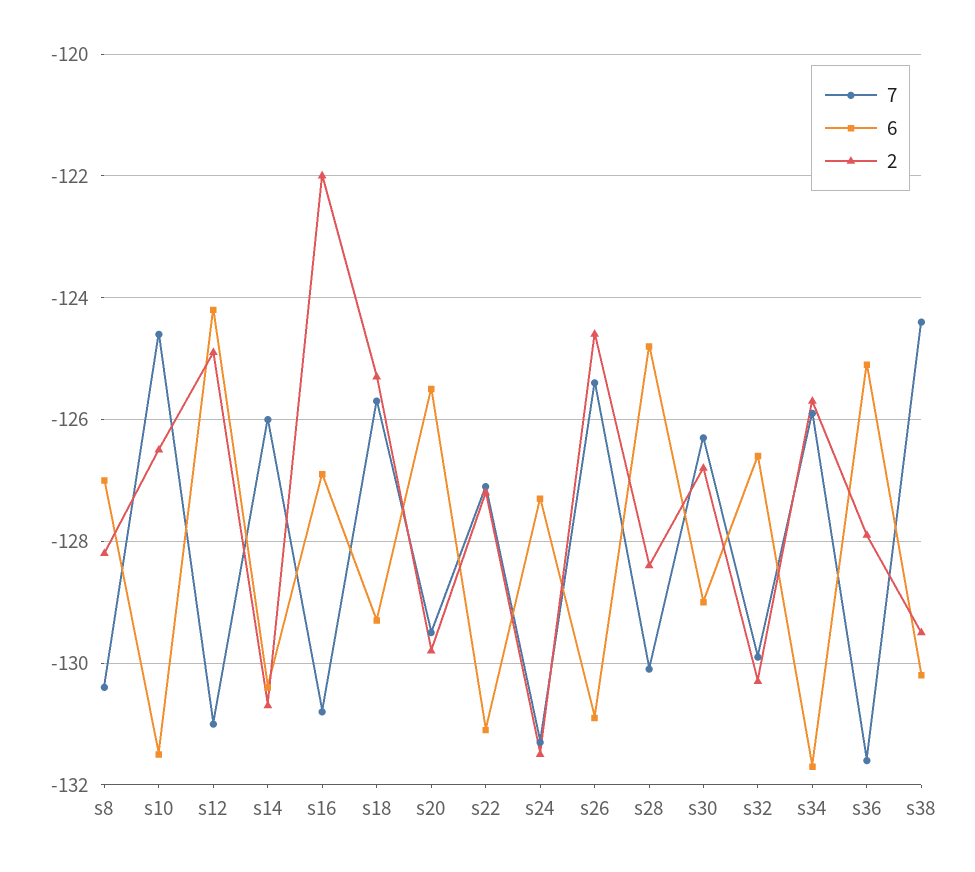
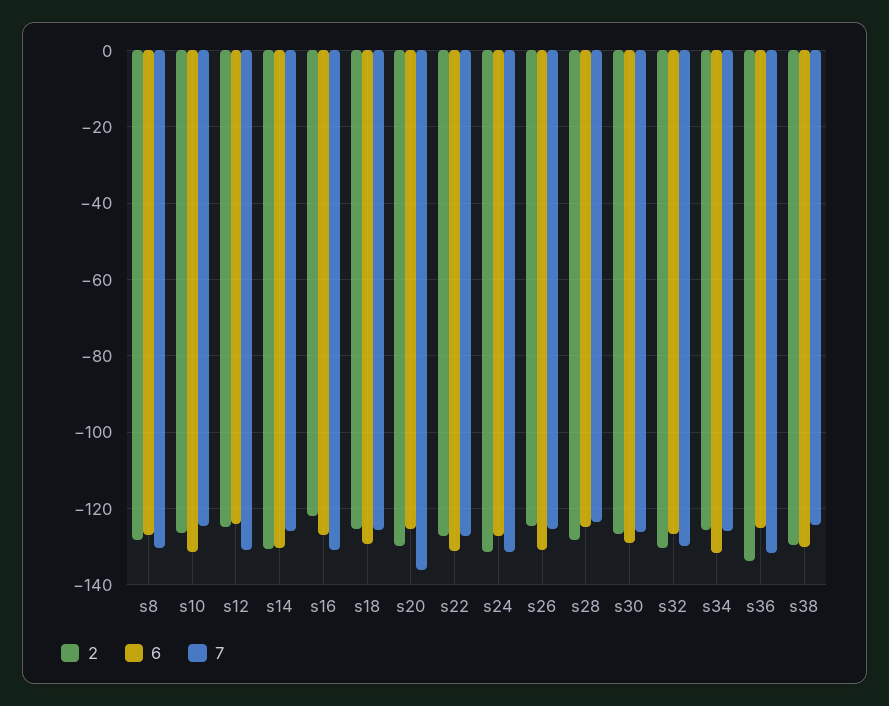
7, s20: -129.5 -> -136
7, s28: -130 -> -124
2, s36: -128 -> -134

